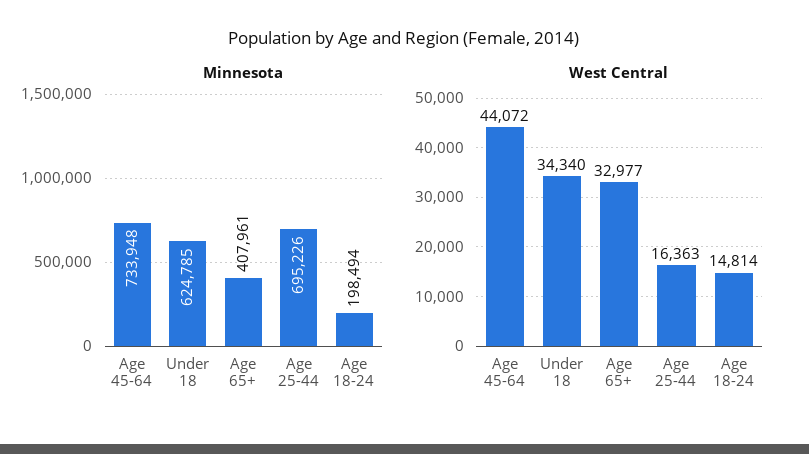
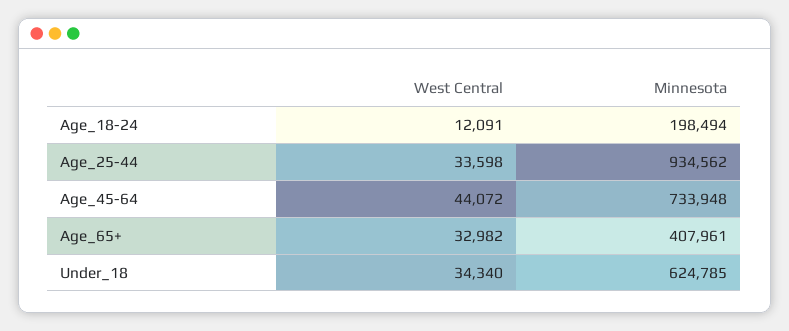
Minnesota, Age 25-44: 695226 -> 934562
West Central, Age 65+: 32977 -> 32982
West Central, Age 25-44: 16363 -> 33598
West Central, Age 18-24: 14814 -> 12091

